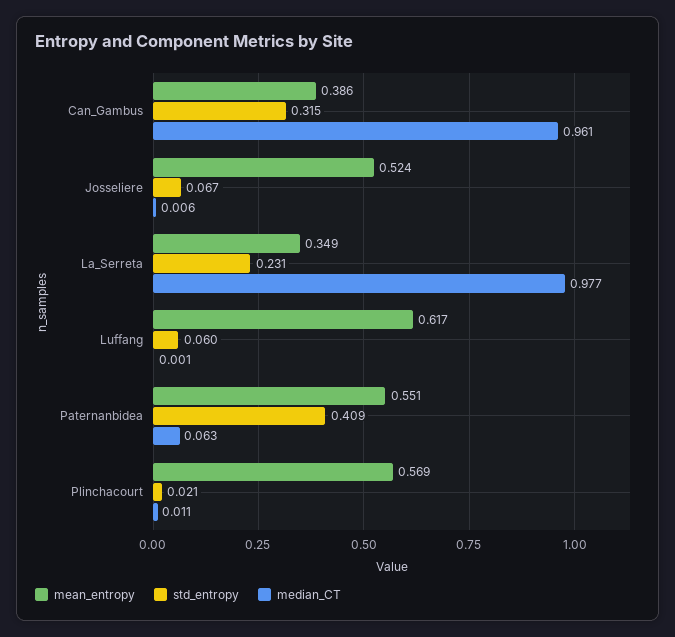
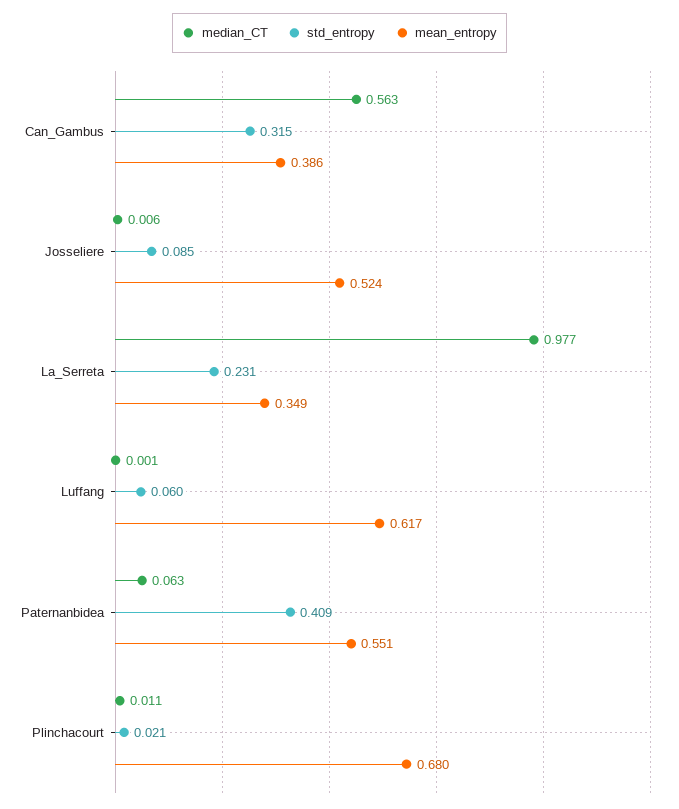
median_CT, Can_Gambus: 0.961 -> 0.563
std_entropy, Josseliere: 0.067 -> 0.085
mean_entropy, Plinchacourt: 0.569 -> 0.68

